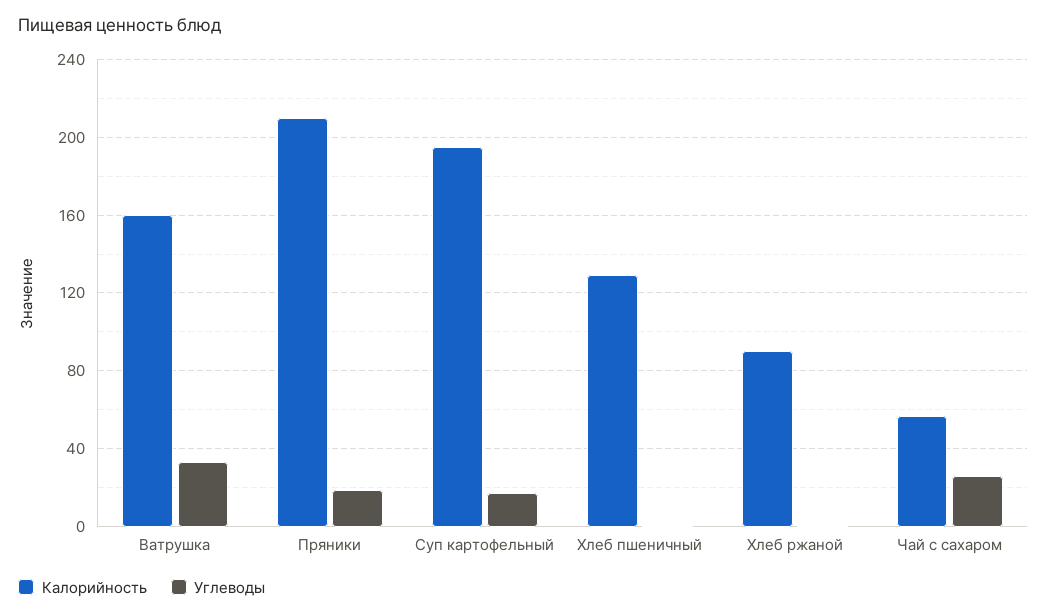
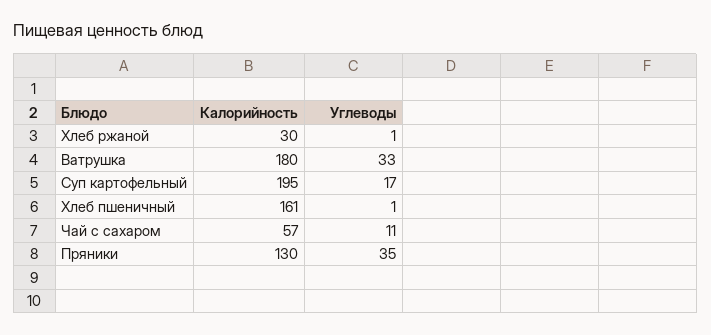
Калорийность, Ватрушка: 160 -> 180
Калорийность, Пряники: 210 -> 130
Углеводы, Пряники: 20 -> 35
Калорийность, Хлеб пшеничный: 130 -> 161
Калорийность, Хлеб ржаной: 90 -> 30
Углеводы, Чай с сахаром: 25 -> 11

